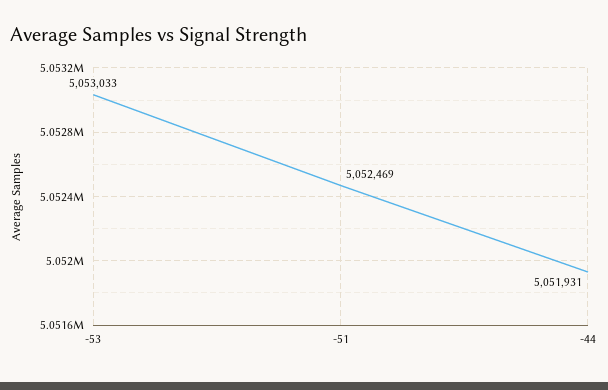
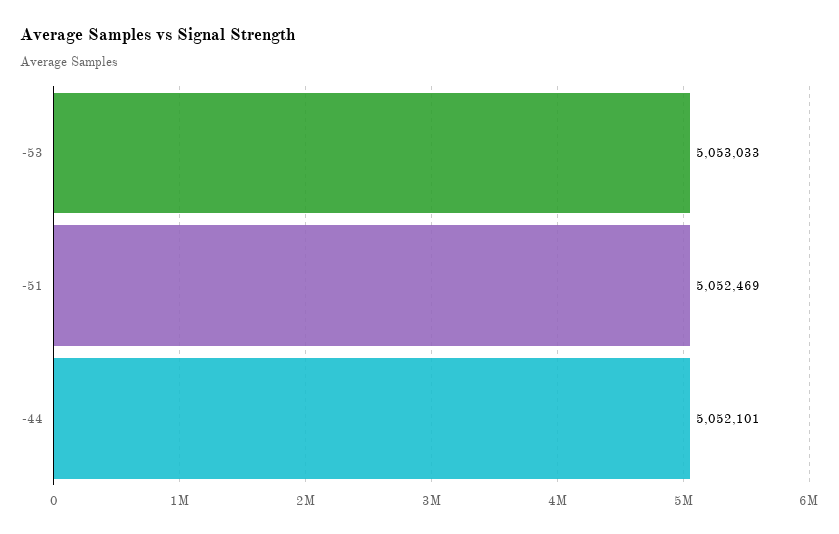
-44: 5051931 -> 5052101

